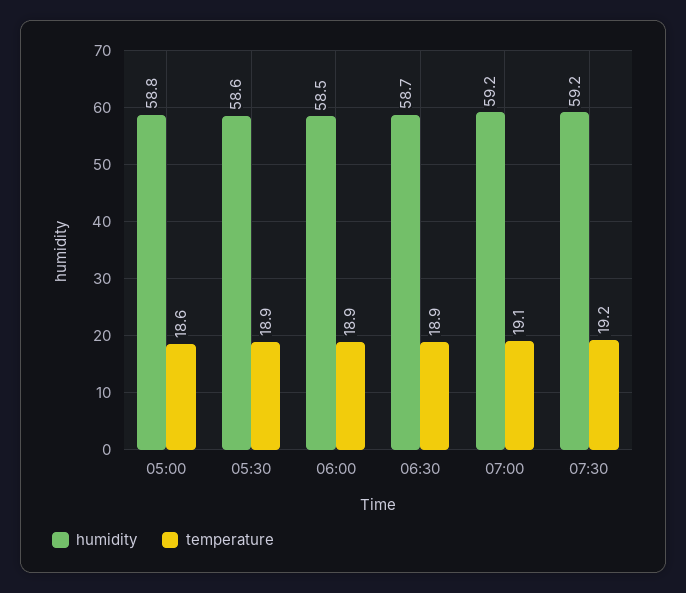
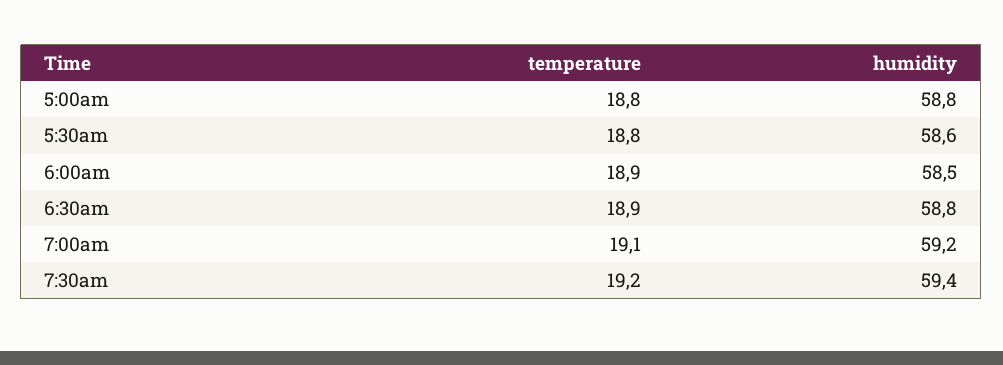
temperature, 05:00: 18.6 -> 18.8
temperature, 05:30: 18.9 -> 18.8
humidity, 06:30: 58.7 -> 58.8
humidity, 07:30: 59.2 -> 59.4

